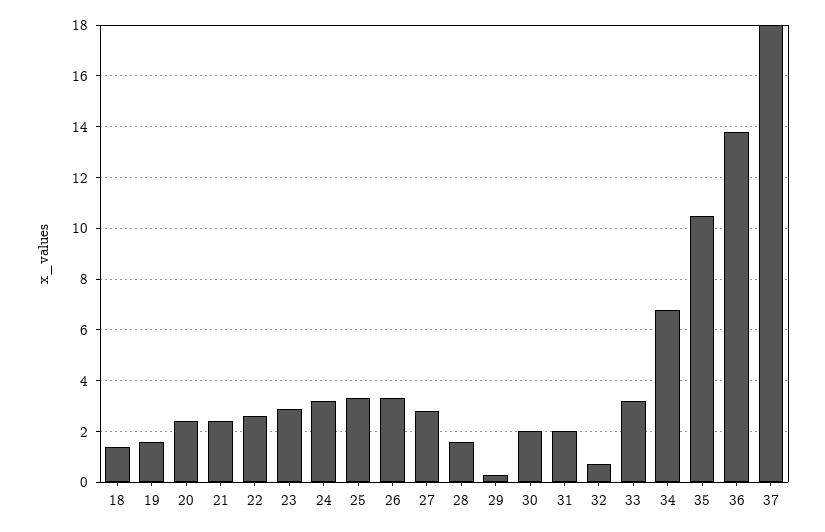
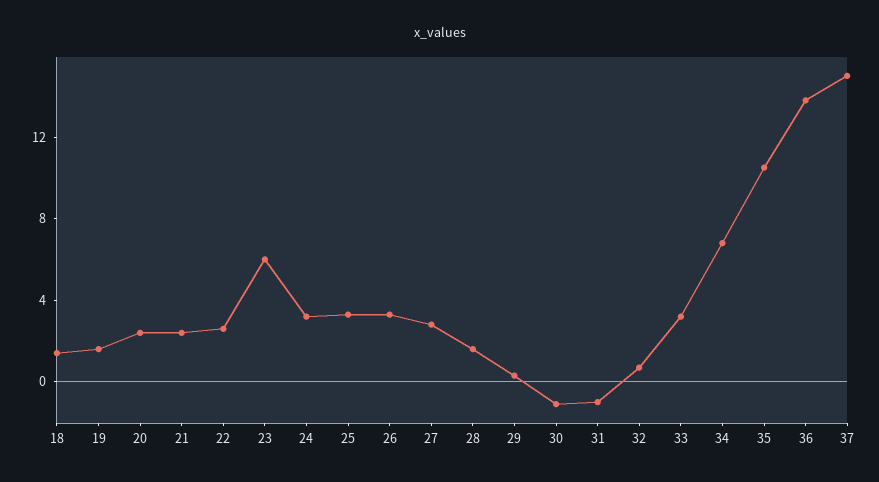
23: 3 -> 6
30: 2 -> -1
31: 2 -> -1
37: 18 -> 15

